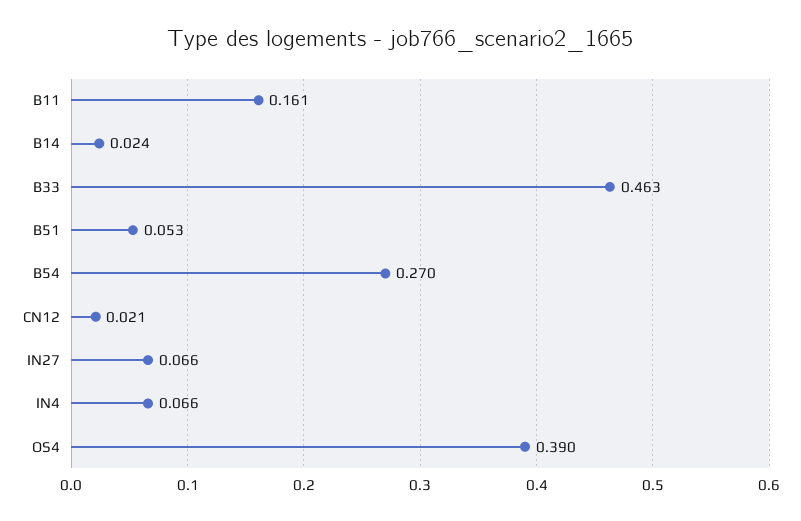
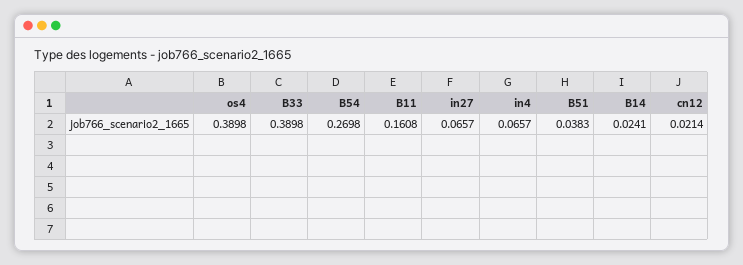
B33: 0.463 -> 0.3898
B51: 0.053 -> 0.0383

